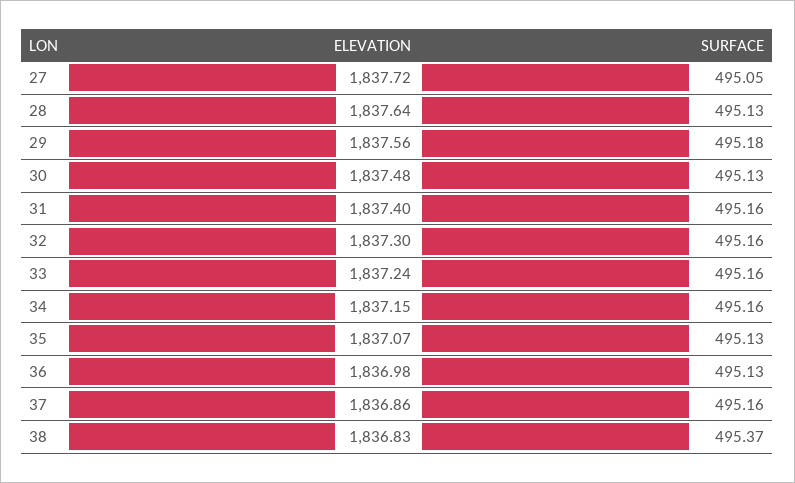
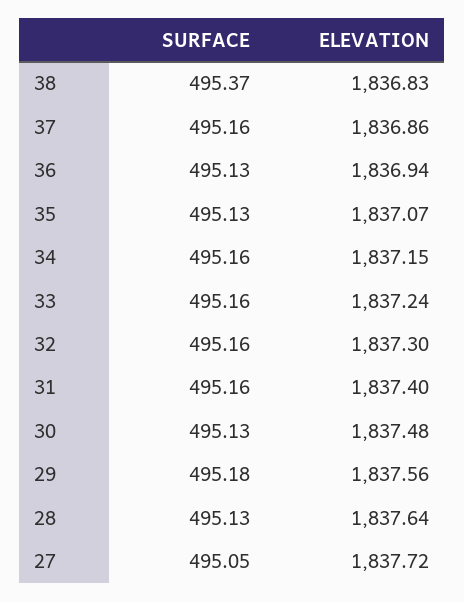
ELEVATION, 36: 1836.98 -> 1836.94

